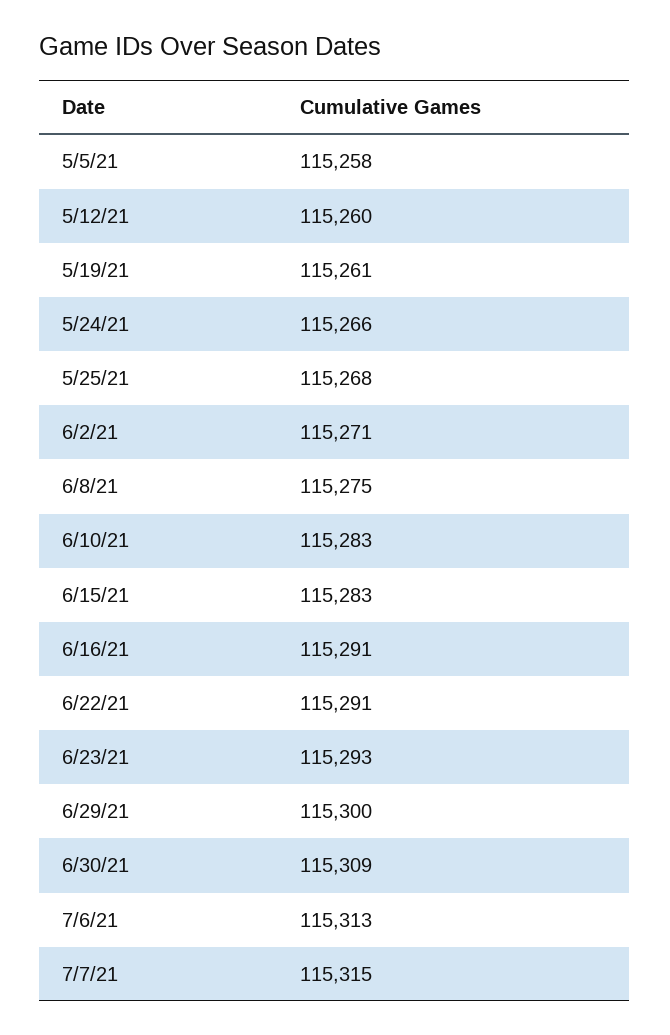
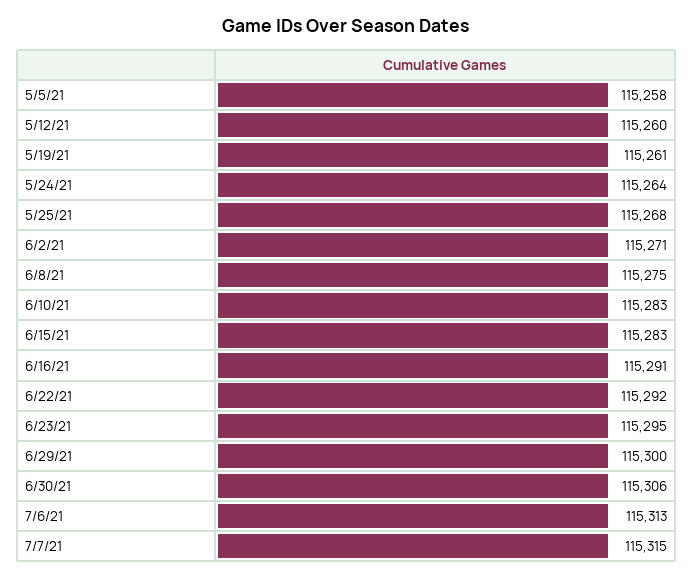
5/24/21: 115266 -> 115264
6/22/21: 115291 -> 115292
6/23/21: 115293 -> 115295
6/30/21: 115309 -> 115306

